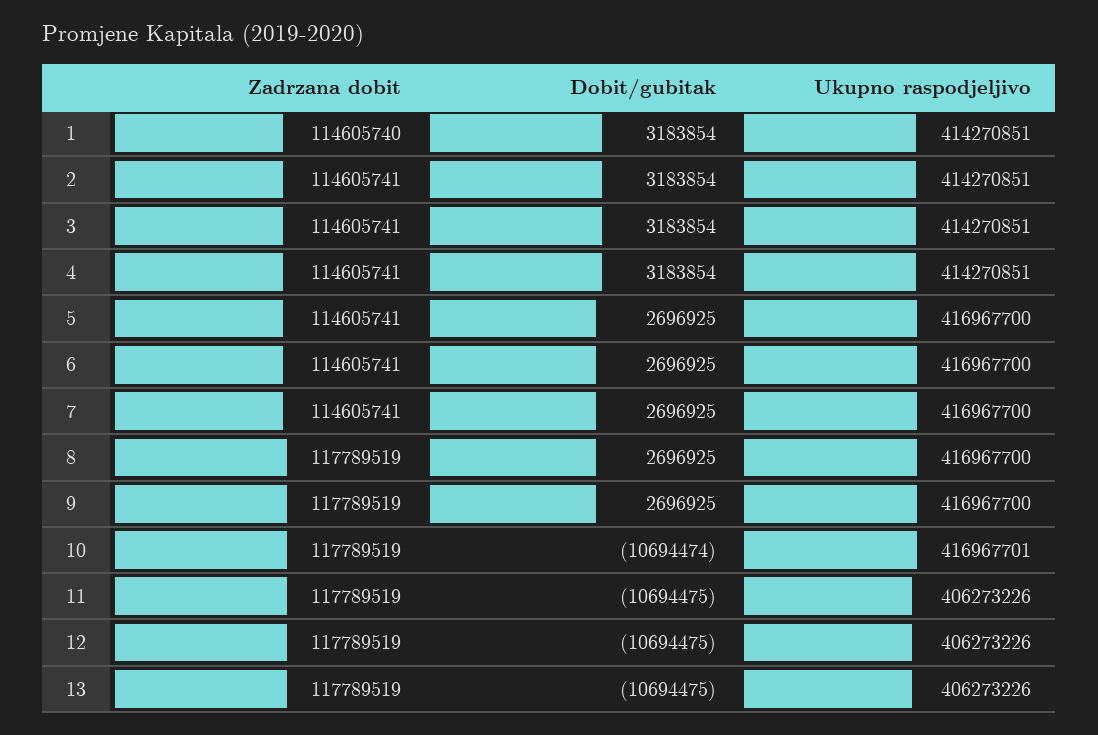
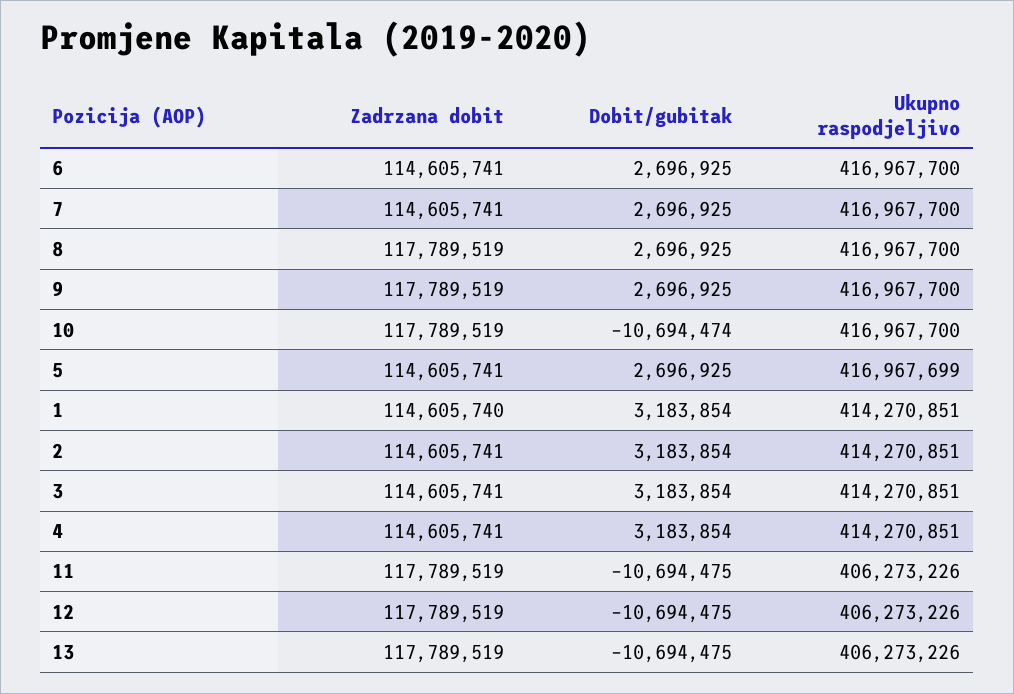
Ukupno raspodjeljivo, 5: 416967700 -> 416967699
Ukupno raspodjeljivo, 10: 416967701 -> 416967700

